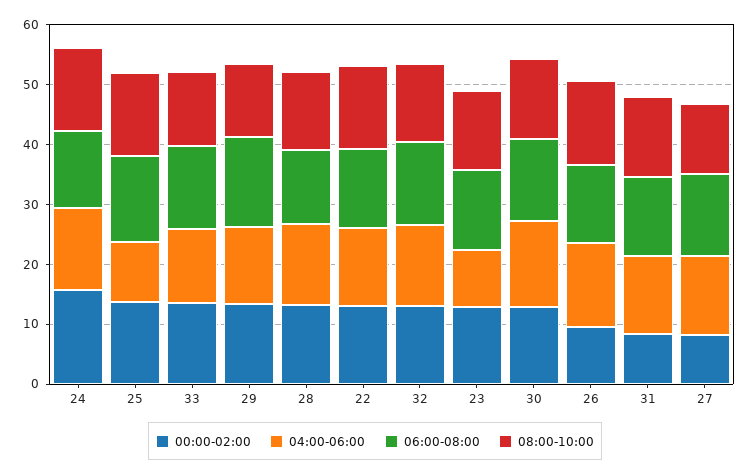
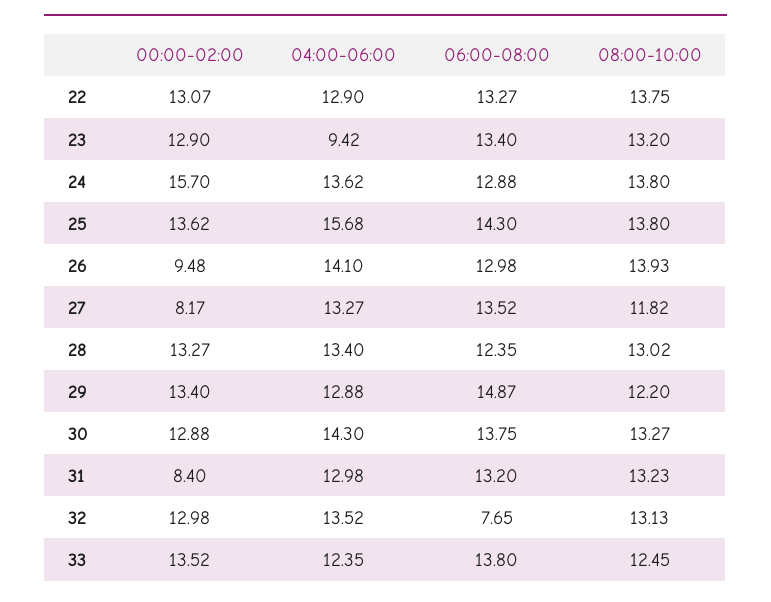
04:00-06:00, 25: 10 -> 15.68
06:00-08:00, 32: 14 -> 7.65

